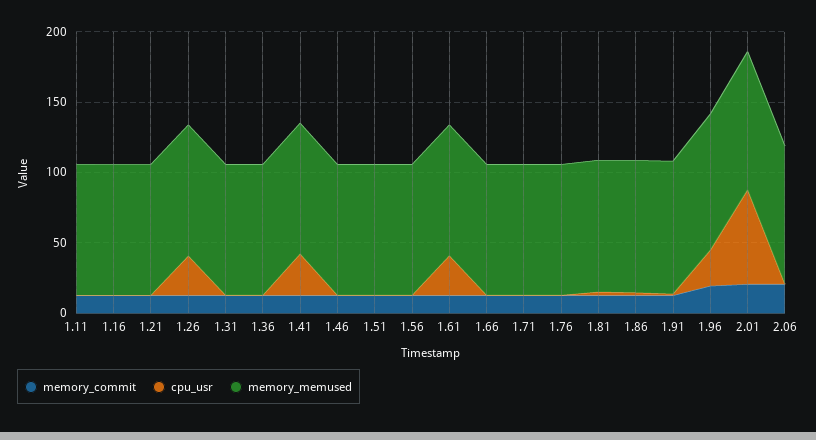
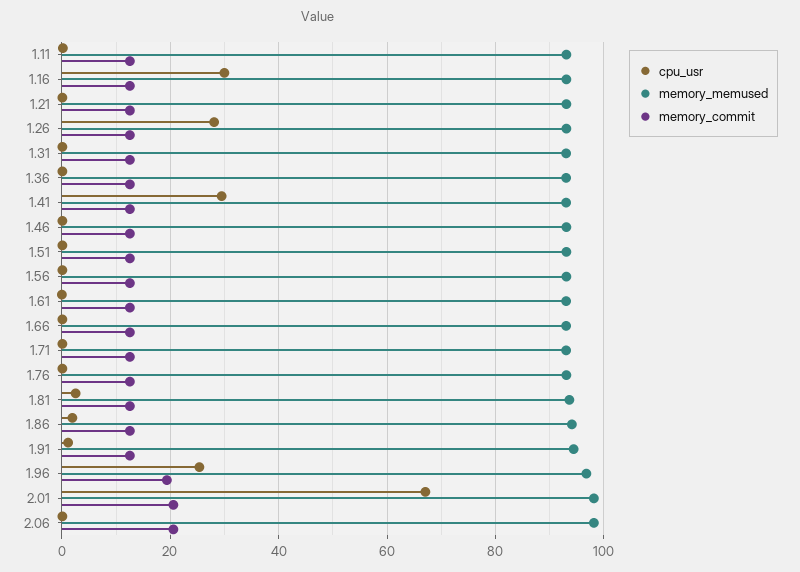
cpu_usr, 1.16: 0 -> 30
cpu_usr, 1.61: 30 -> 0

